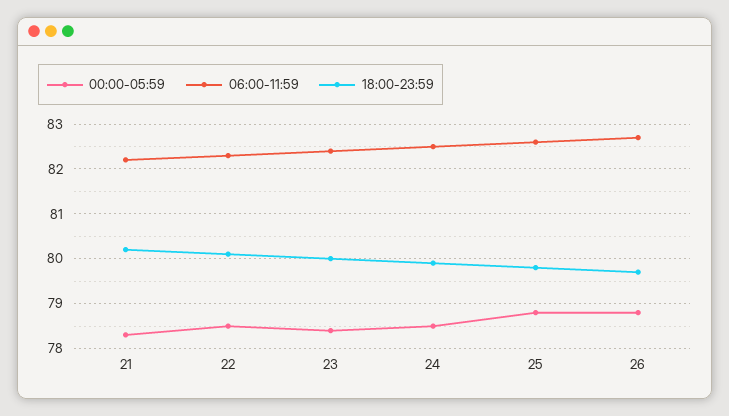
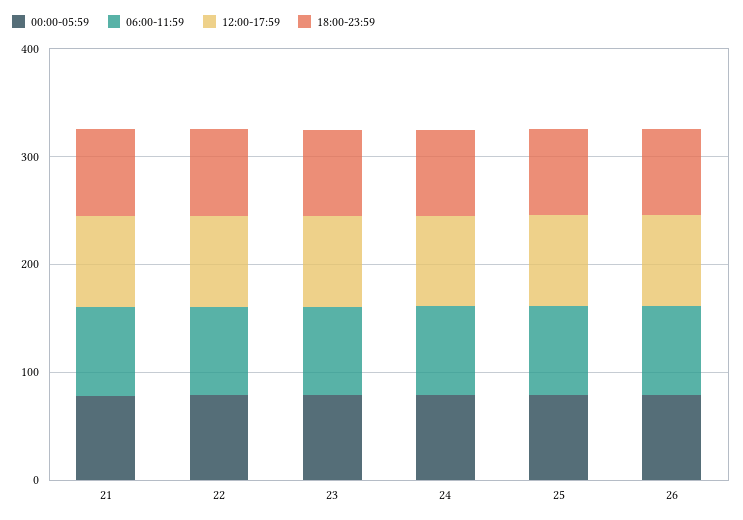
12:00-17:59, 21: none -> 80
12:00-17:59, 22: none -> 80
12:00-17:59, 23: none -> 80
12:00-17:59, 24: none -> 80
12:00-17:59, 25: none -> 80
12:00-17:59, 26: none -> 80

